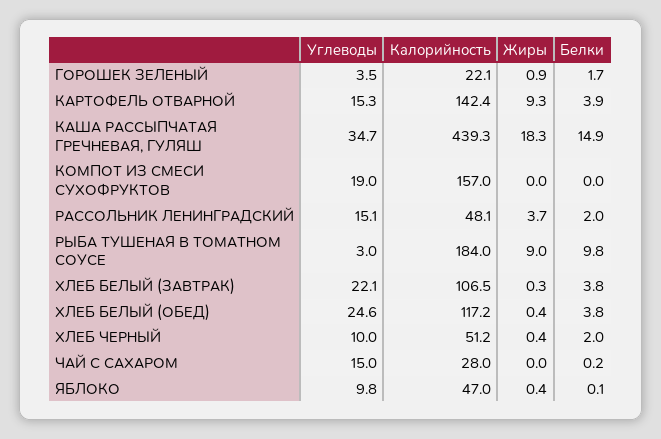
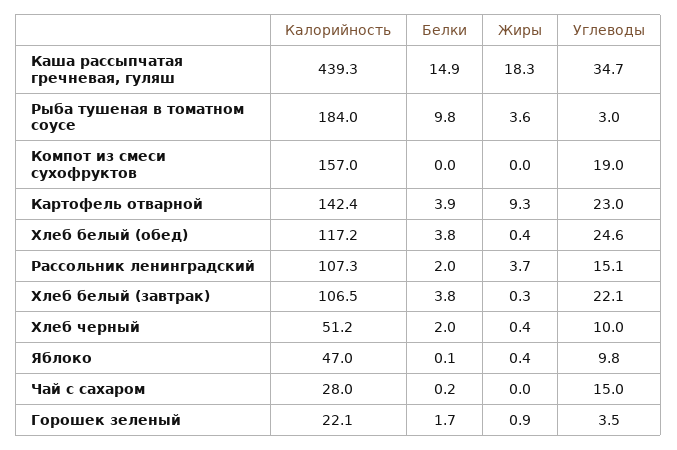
Углеводы, КАРТОФЕЛЬ ОТВАРНОЙ: 15.3 -> 23
Калорийность, РАССОЛЬНИК ЛЕНИНГРАДСКИЙ: 48.1 -> 107.3
Жиры, РЫБА ТУШЕНАЯ В ТОМАТНОМ СОУСЕ: 9 -> 3.6

